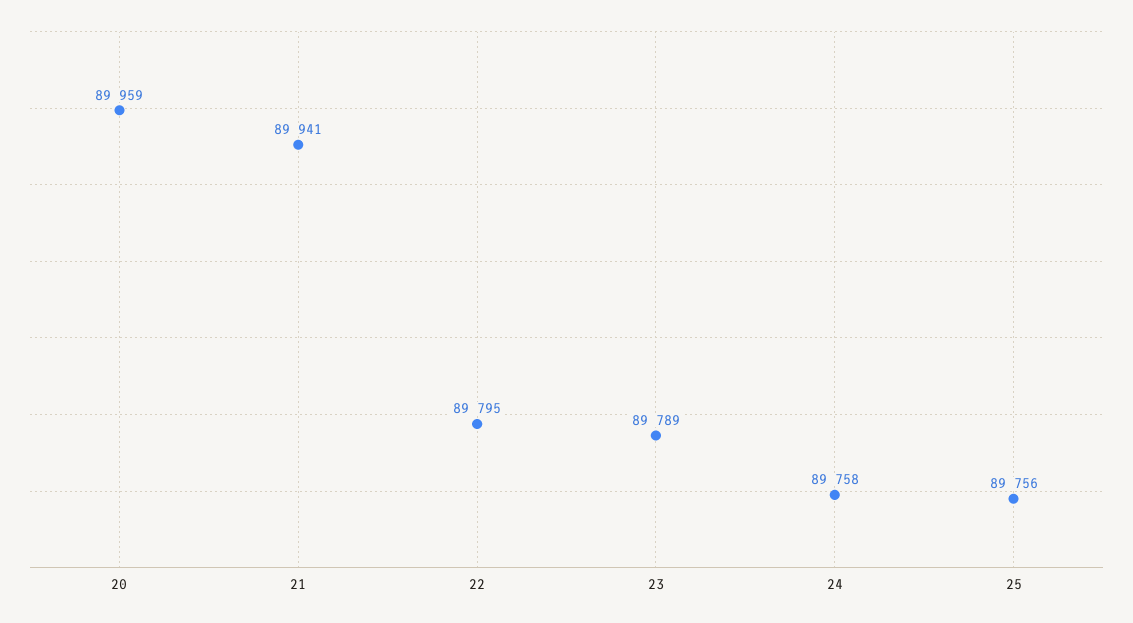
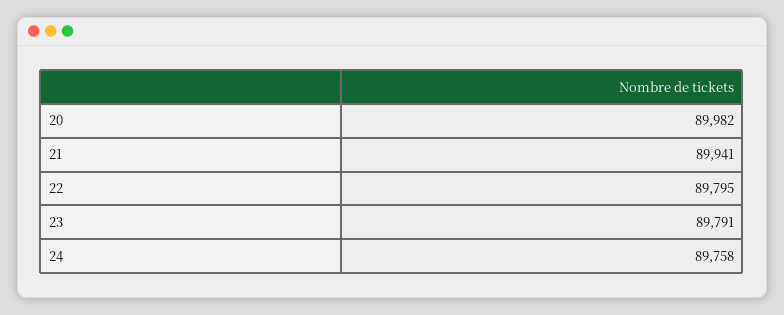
20: 89959 -> 89982
23: 89789 -> 89791
25: 89756 -> none

